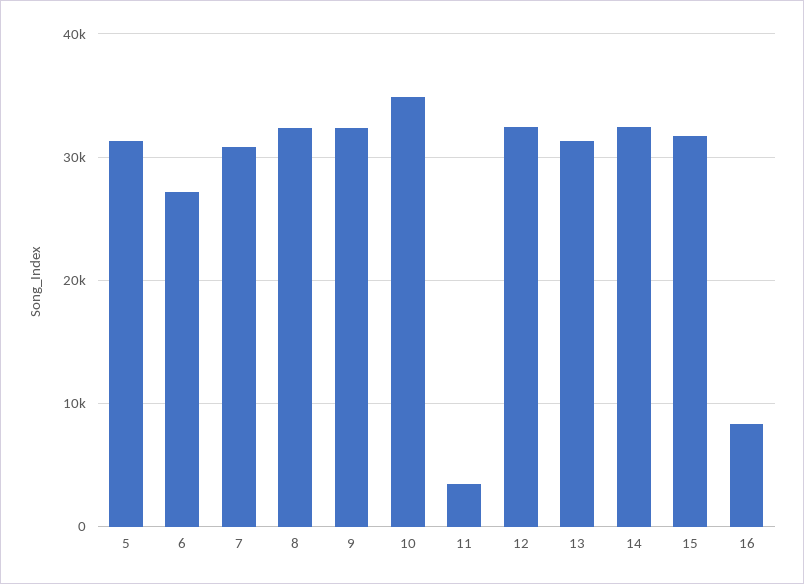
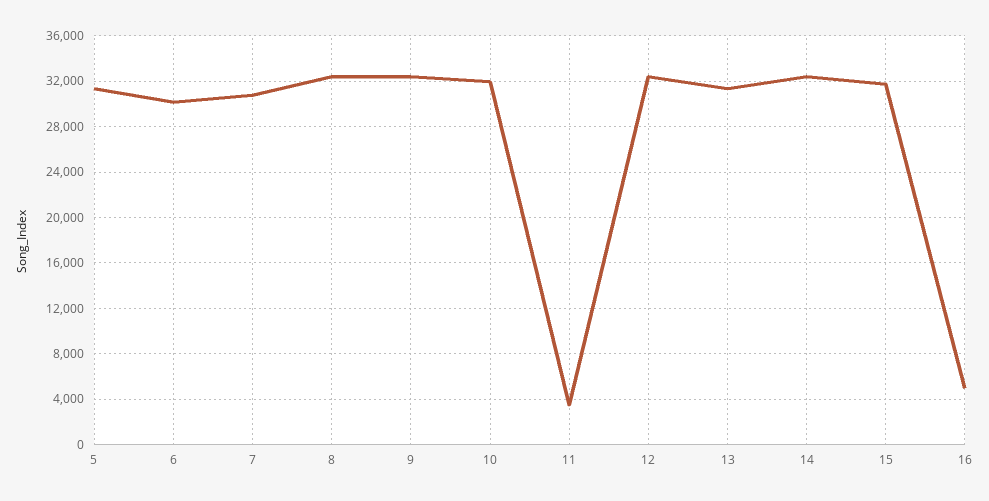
6: 27000 -> 30000
10: 35000 -> 32000
16: 8000 -> 5000

